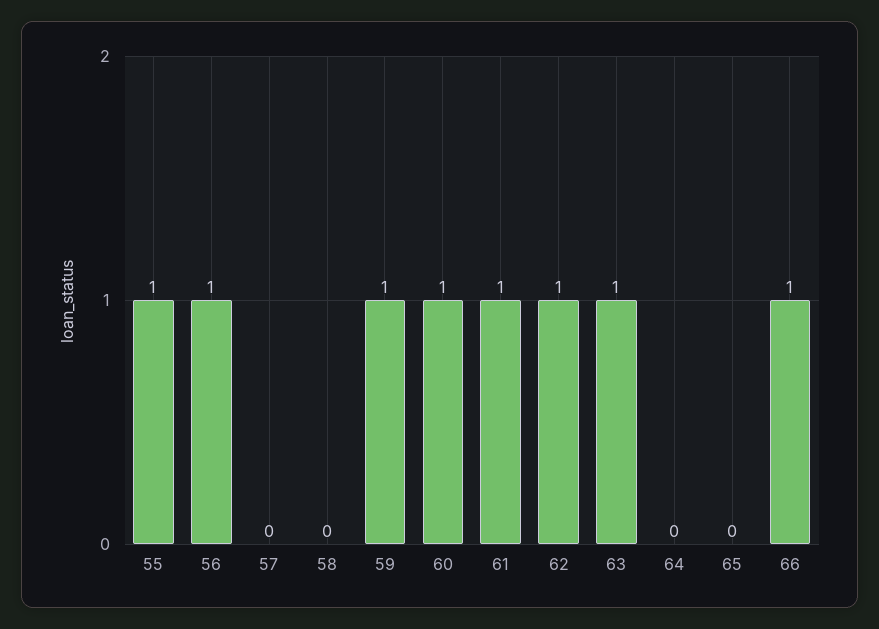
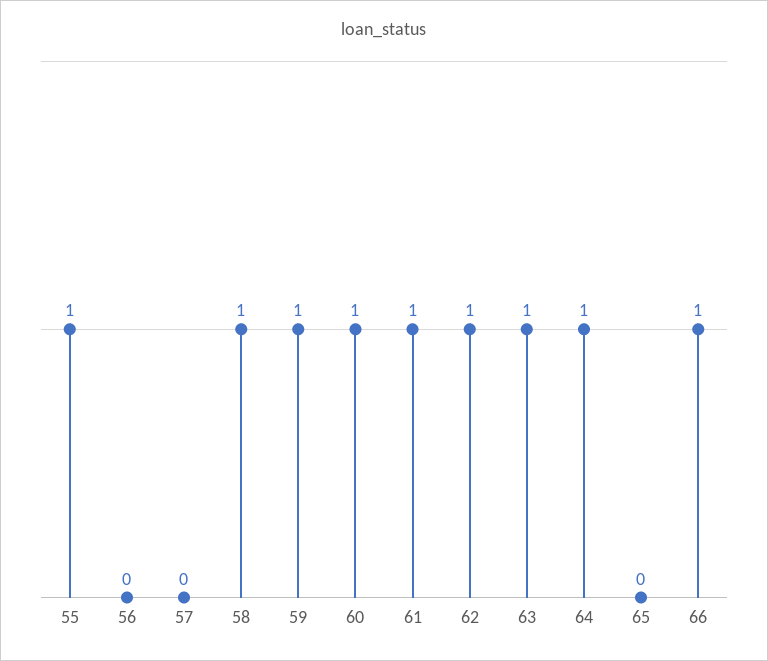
56: 1 -> 0
58: 0 -> 1
64: 0 -> 1

